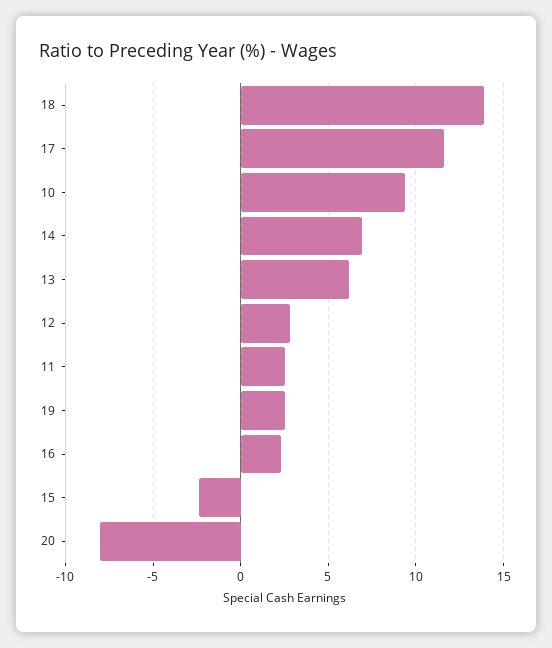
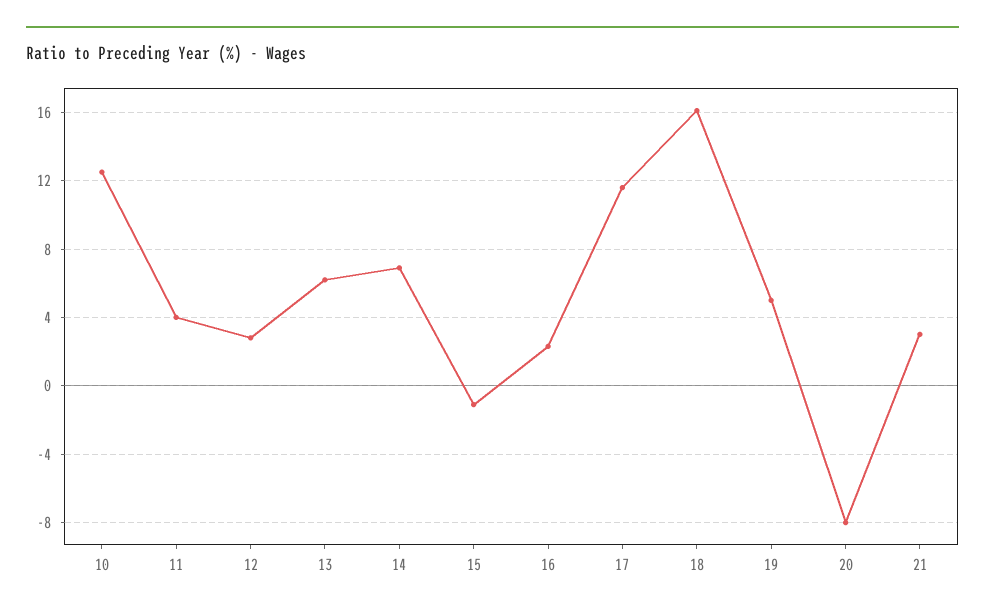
18: 14 -> 16
10: 9.5 -> 12.5
11: 2.5 -> 4
19: 2.5 -> 5
15: -2.5 -> -1
21: none -> 3

